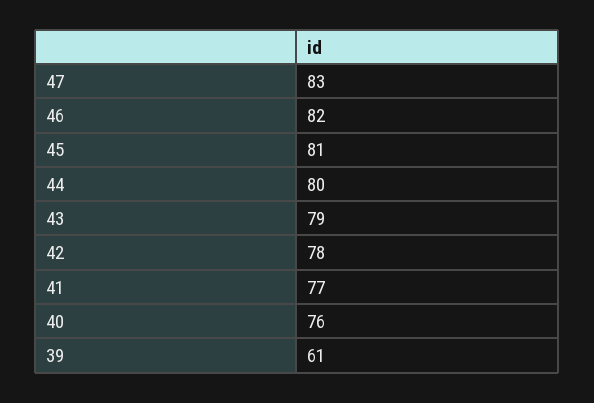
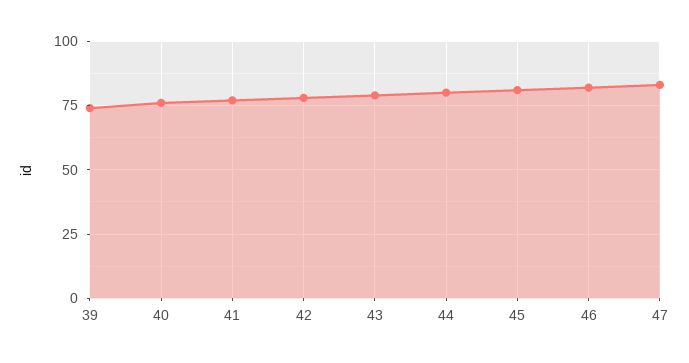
39: 61 -> 75

